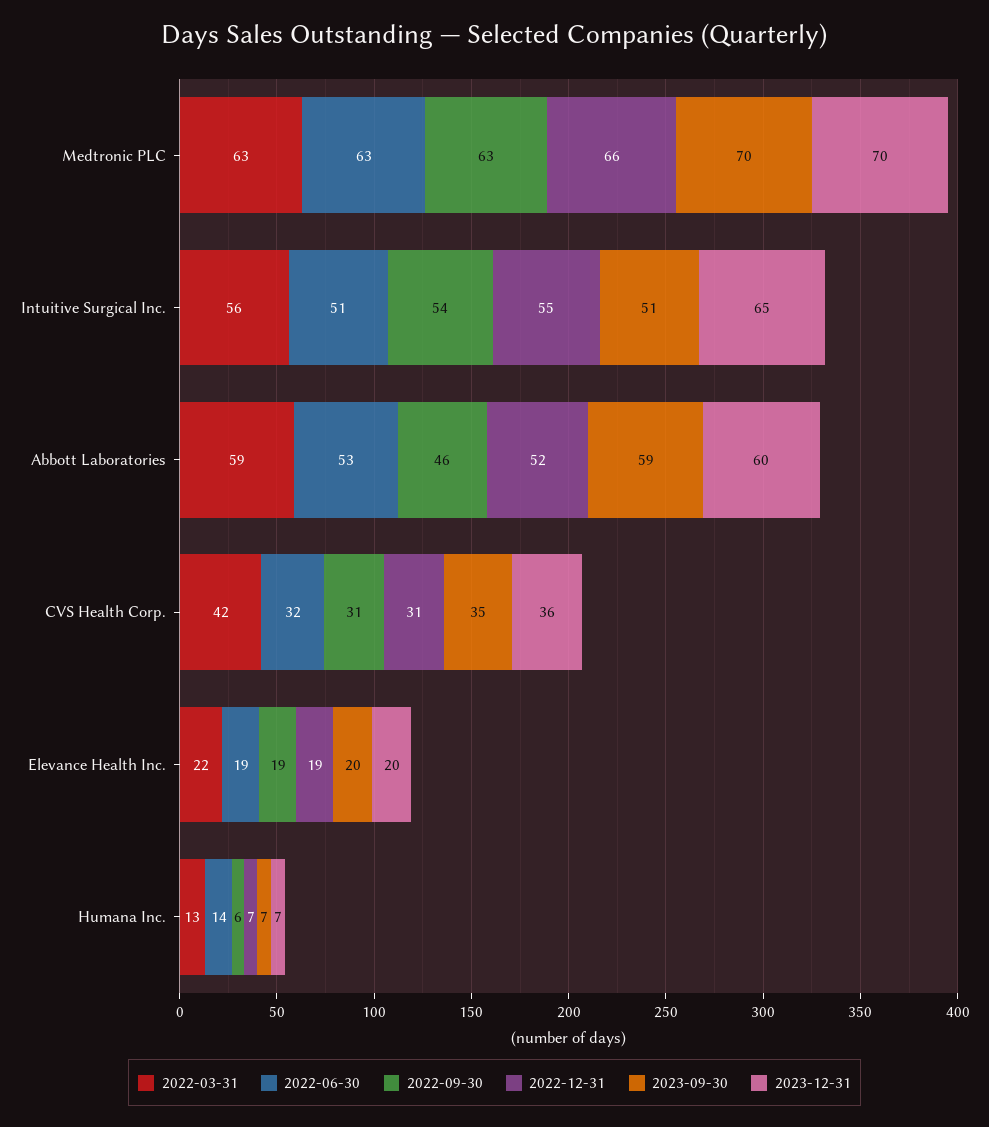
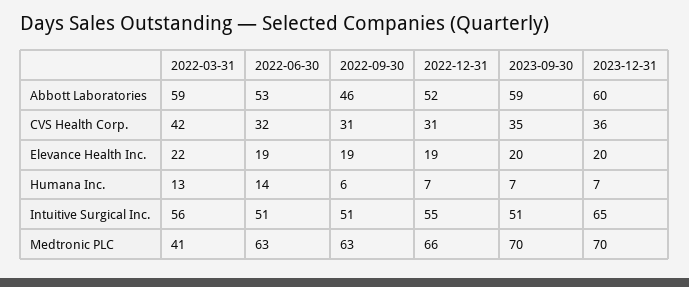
2022-03-31, Medtronic PLC: 63 -> 41
2022-09-30, Intuitive Surgical Inc.: 54 -> 51

